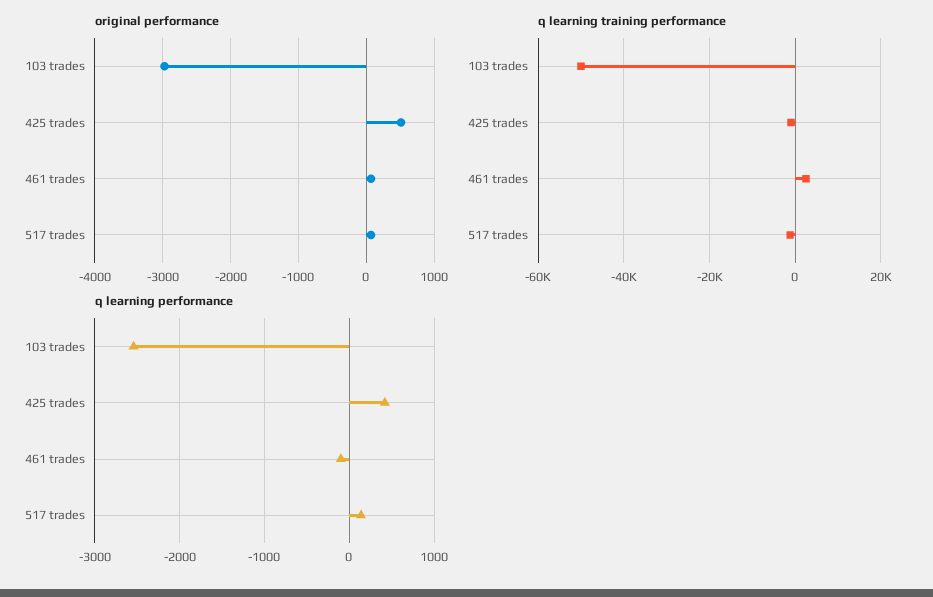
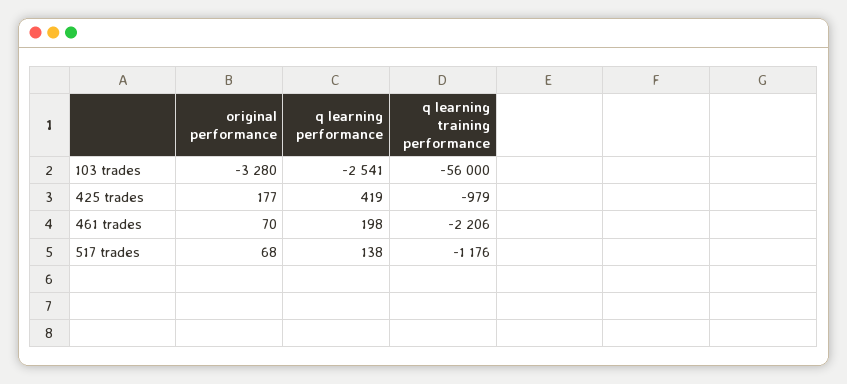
original performance, 103 trades: -3000 -> -3280
original performance, 425 trades: 500 -> 177
q learning training performance, 103 trades: -50000 -> -56000
q learning training performance, 461 trades: 2000 -> -2206
q learning performance, 461 trades: -100 -> 198

